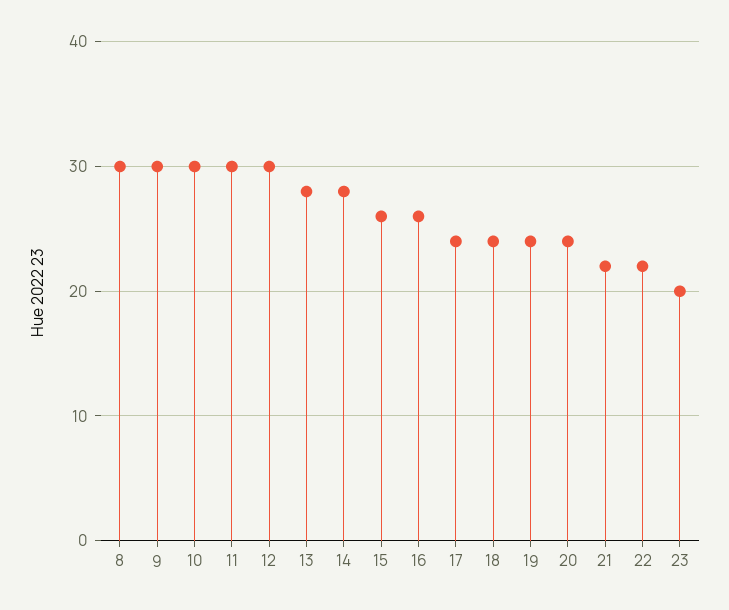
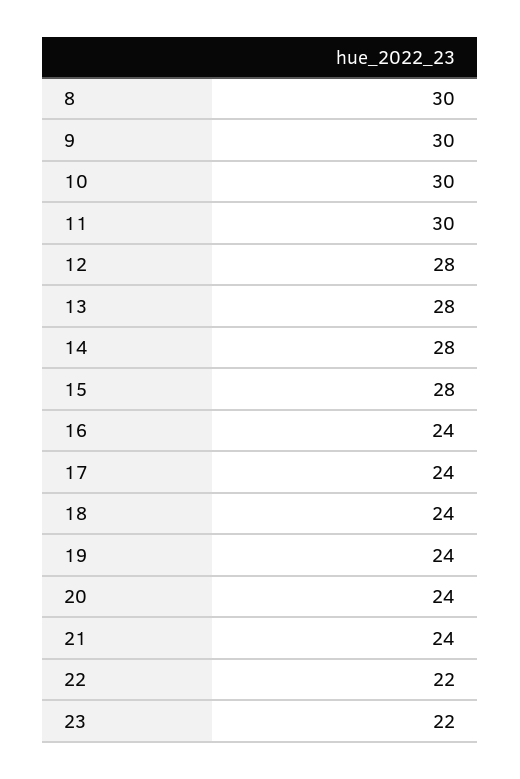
12: 30 -> 28
15: 26 -> 28
16: 26 -> 24
21: 22 -> 24
23: 20 -> 22

